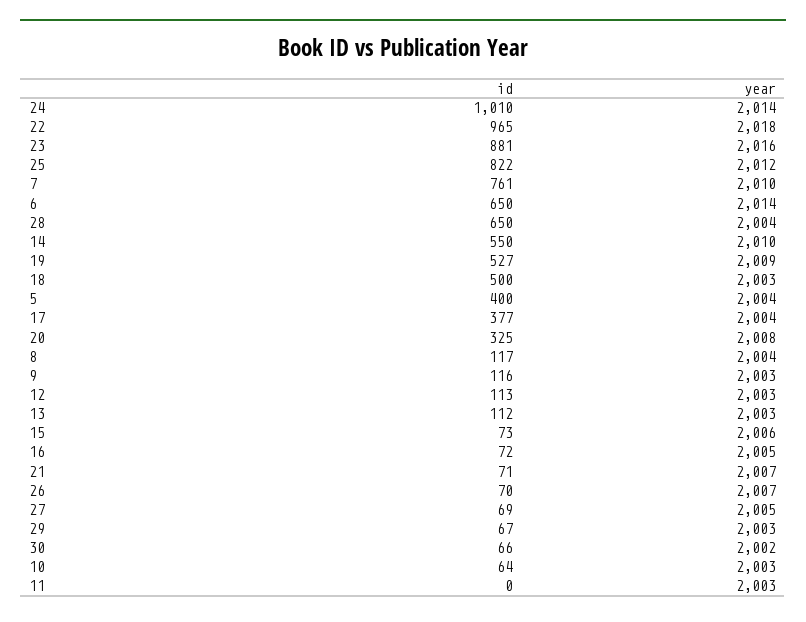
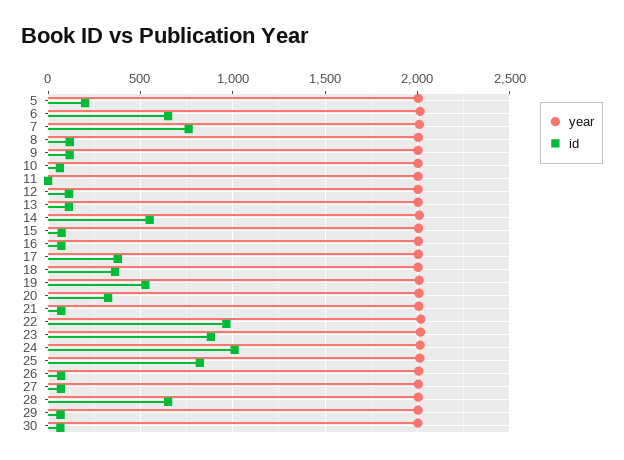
id, 18: 500 -> 350
id, 5: 400 -> 200

